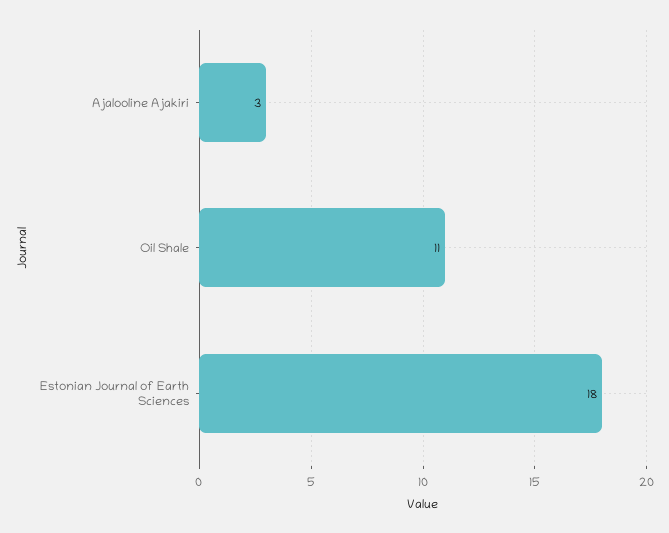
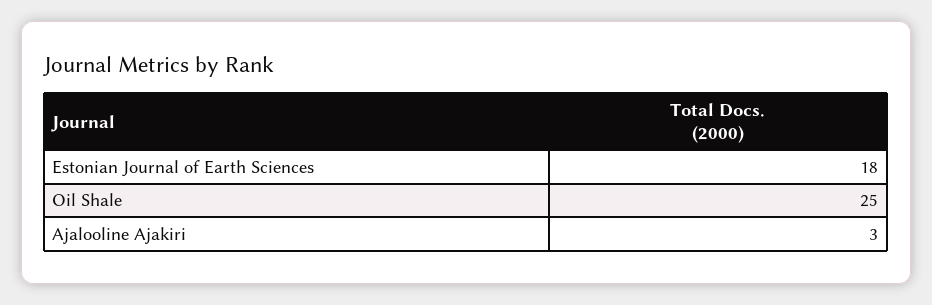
Oil Shale: 11 -> 25

